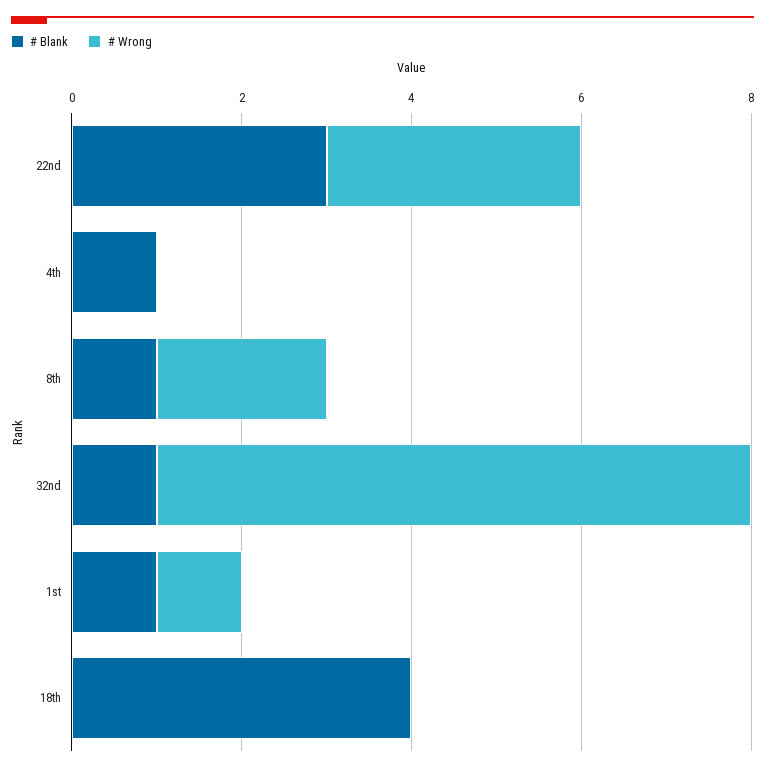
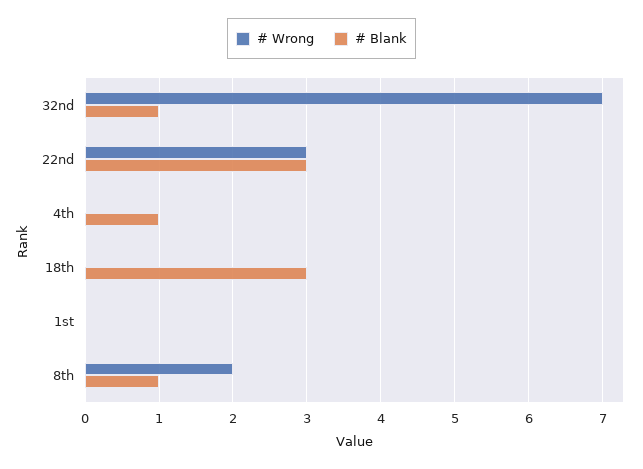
# Blank, 1st: 1 -> 0
# Wrong, 1st: 1 -> 0
# Blank, 18th: 4 -> 3

